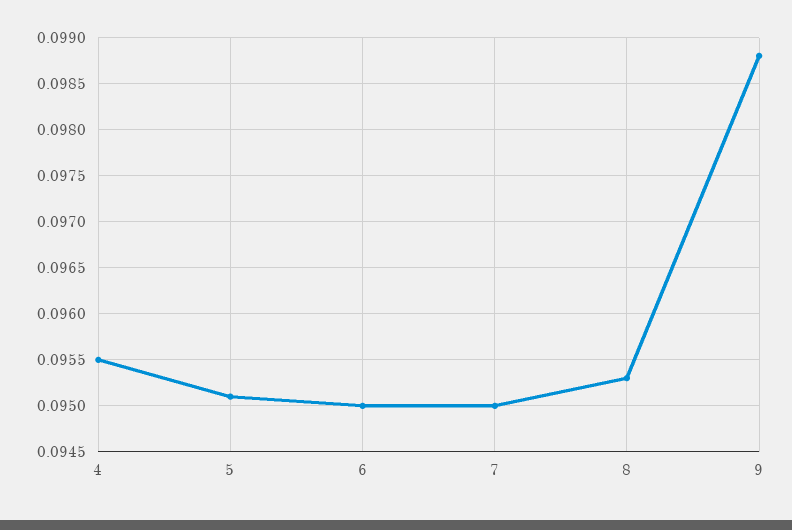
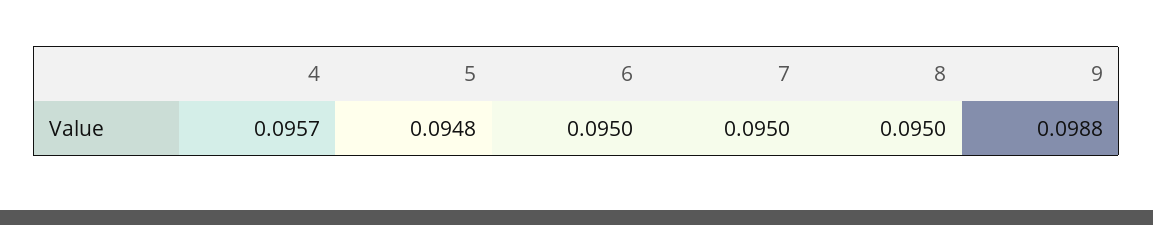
4: 0.0955 -> 0.0957
5: 0.0951 -> 0.0948
8: 0.0953 -> 0.095

